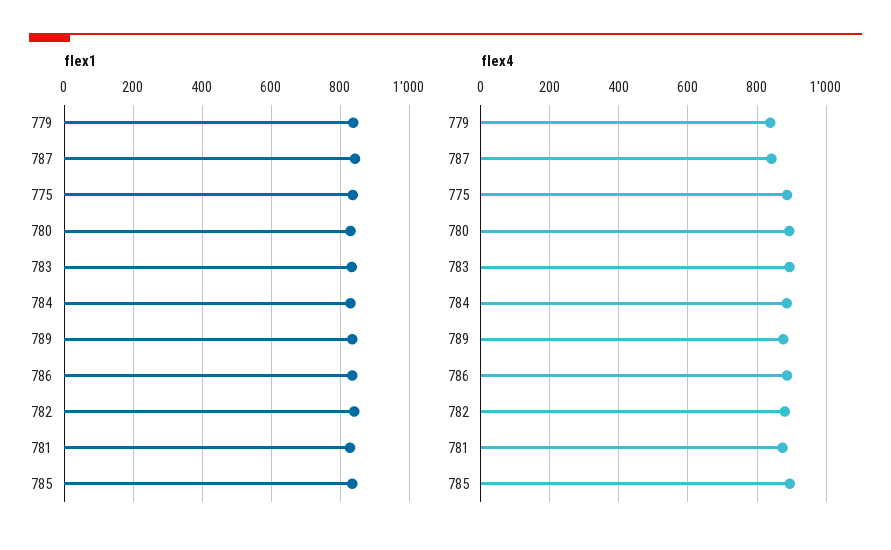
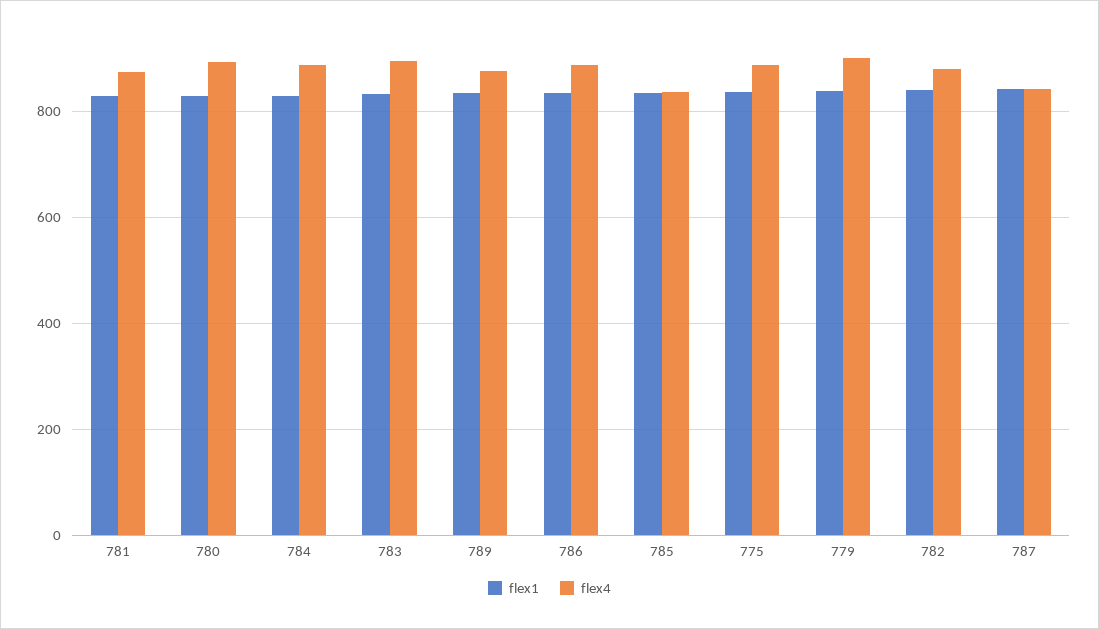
flex4, 779: 840 -> 900
flex4, 785: 900 -> 840

